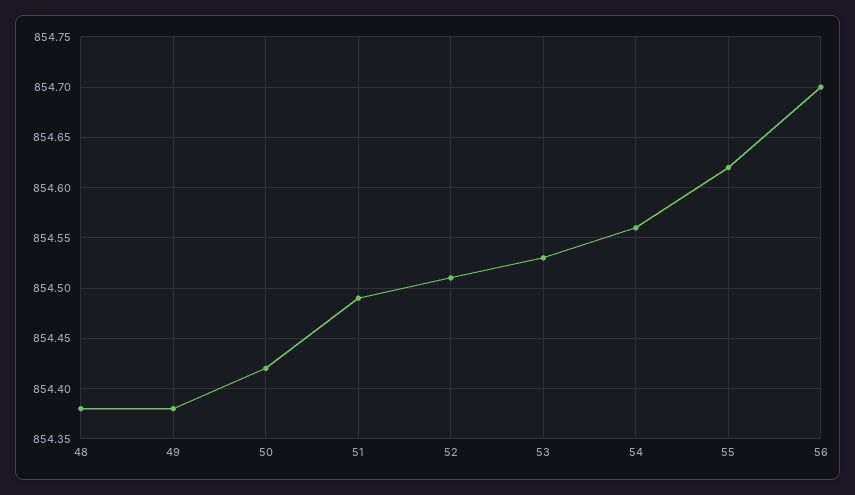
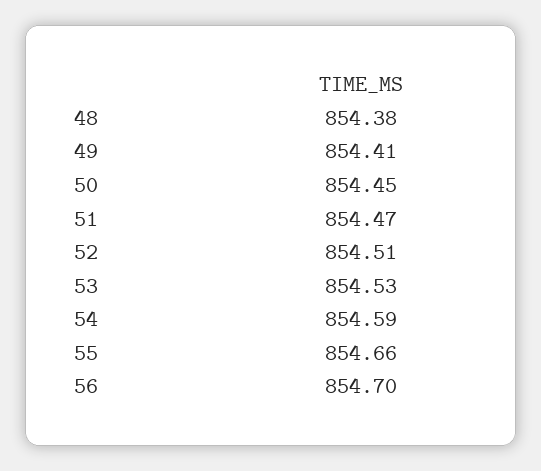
49: 854.38 -> 854.41
50: 854.42 -> 854.45
51: 854.49 -> 854.47
54: 854.56 -> 854.59
55: 854.62 -> 854.66

